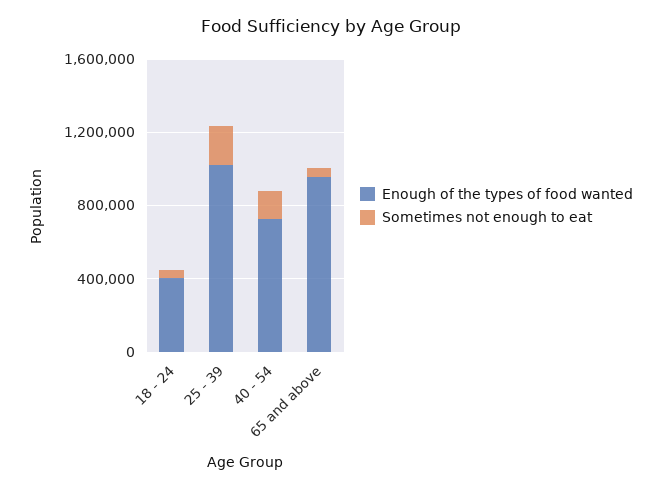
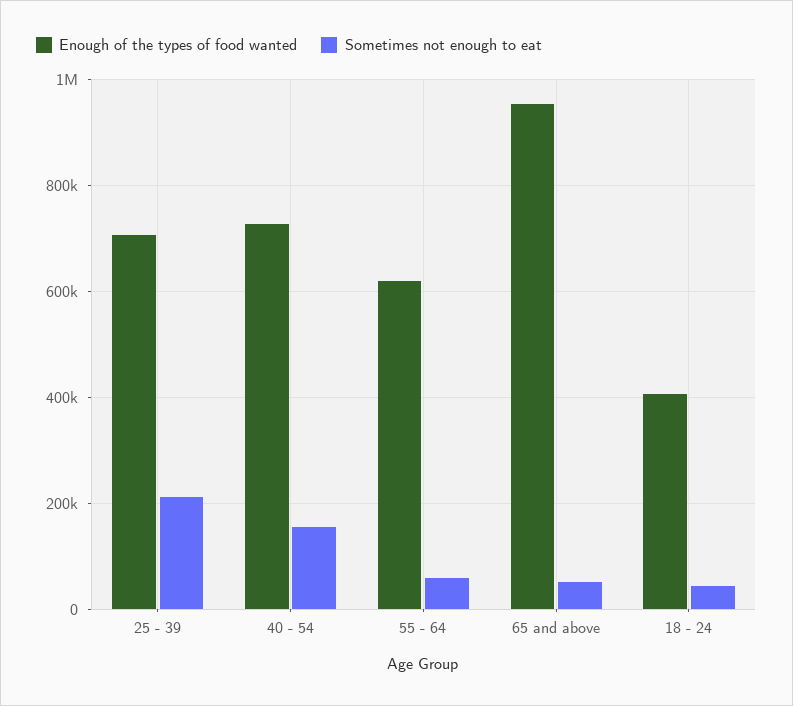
Enough of the types of food wanted, 25 - 39: 1000000 -> 700000
Enough of the types of food wanted, 55 - 64: none -> 620000
Sometimes not enough to eat, 55 - 64: none -> 60000

